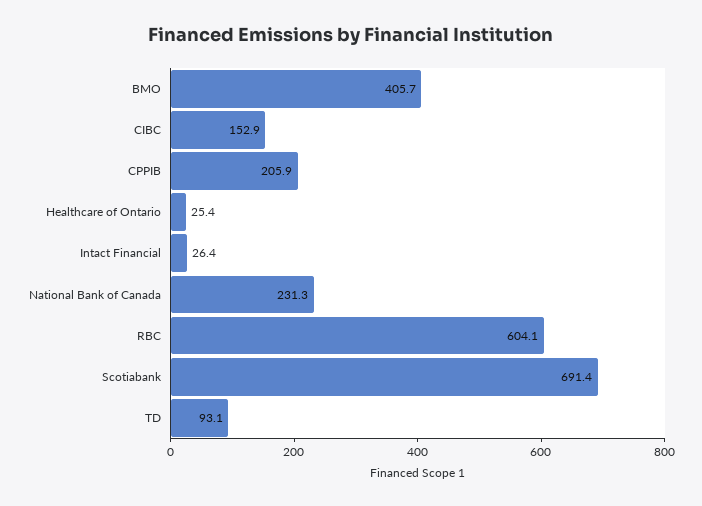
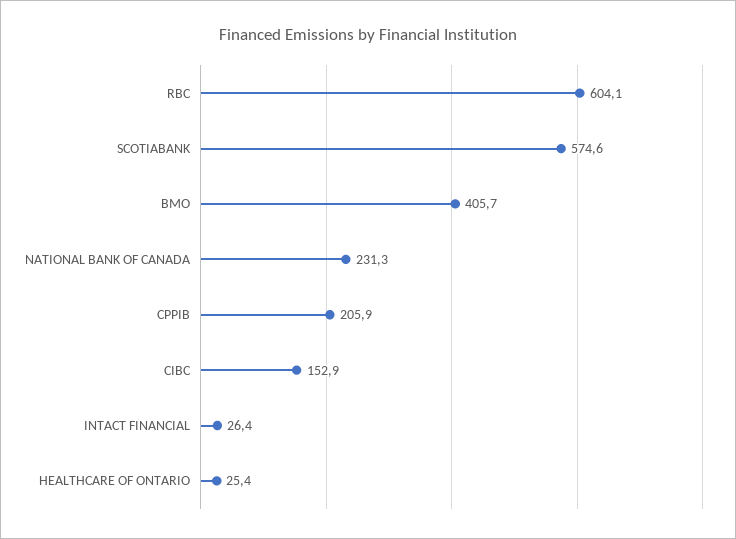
Scotiabank: 691.4 -> 574.6
TD: 93.1 -> none

